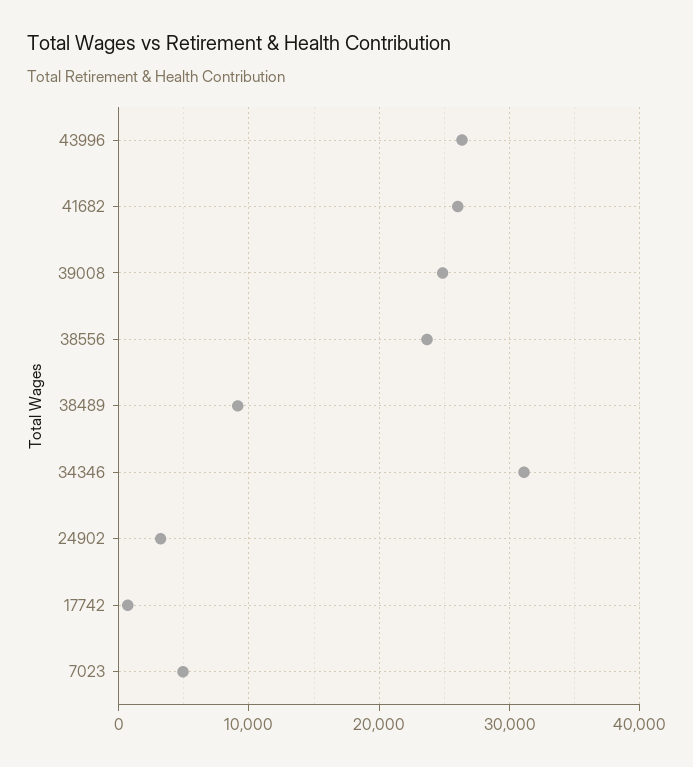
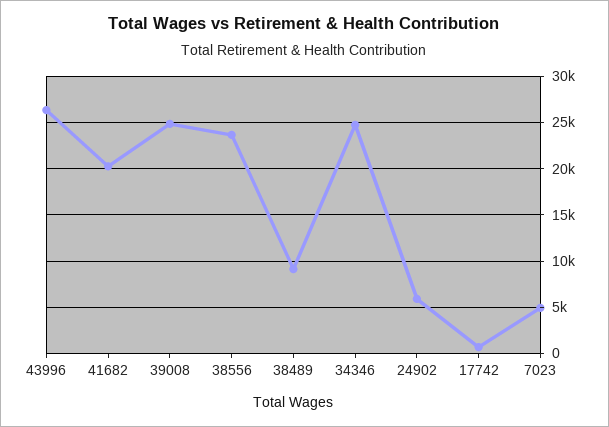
41682: 26000 -> 20000
34346: 31000 -> 25000
24902: 3000 -> 6000

